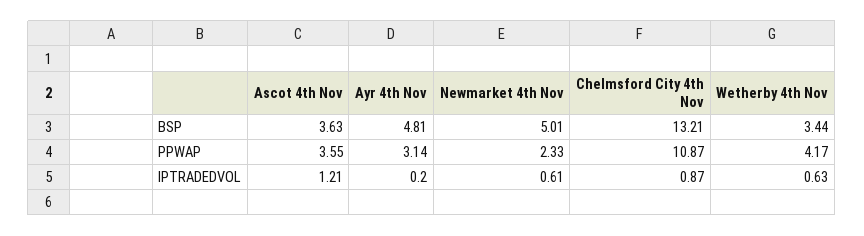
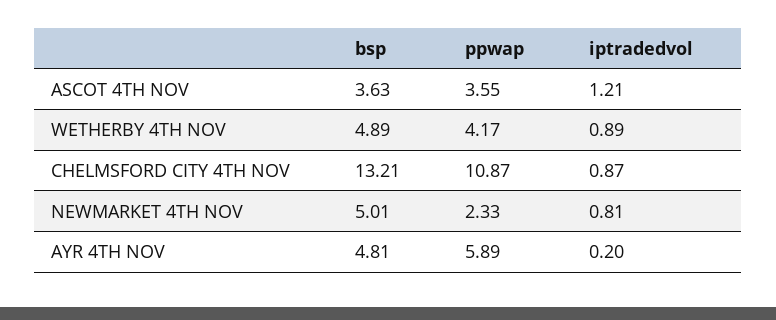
Wetherby 4th Nov, BSP: 3.44 -> 4.89
Ayr 4th Nov, PPWAP: 3.14 -> 5.89
Newmarket 4th Nov, IPTRADEDVOL: 0.61 -> 0.81
Wetherby 4th Nov, IPTRADEDVOL: 0.63 -> 0.89

